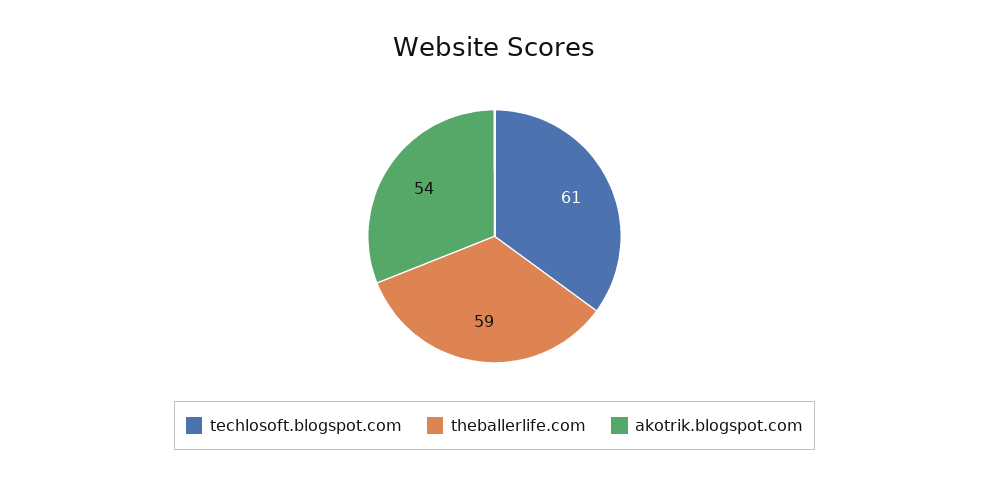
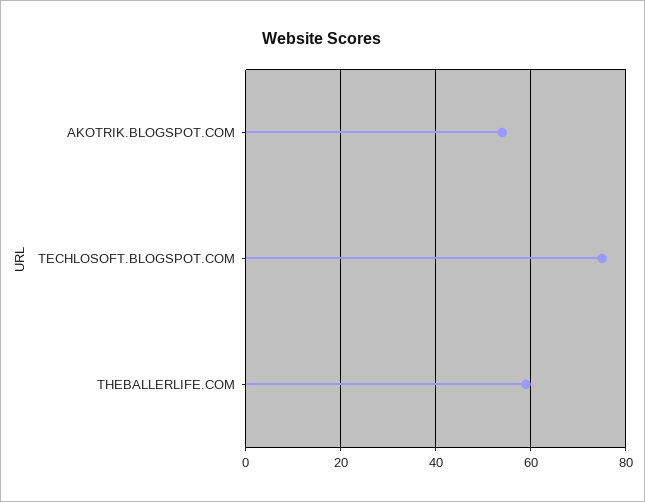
techlosoft.blogspot.com: 61 -> 75

